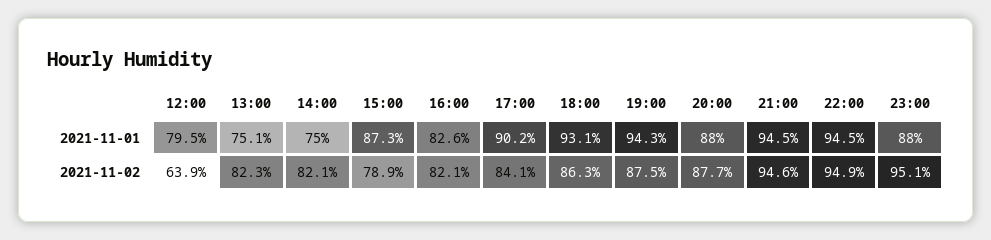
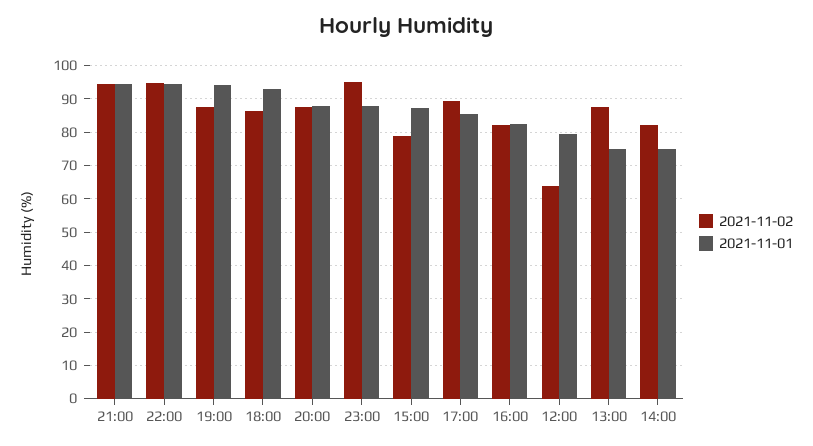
2021-11-01, 17:00: 90.2 -> 86
2021-11-02, 13:00: 82.3 -> 88
2021-11-02, 17:00: 84.1 -> 90

